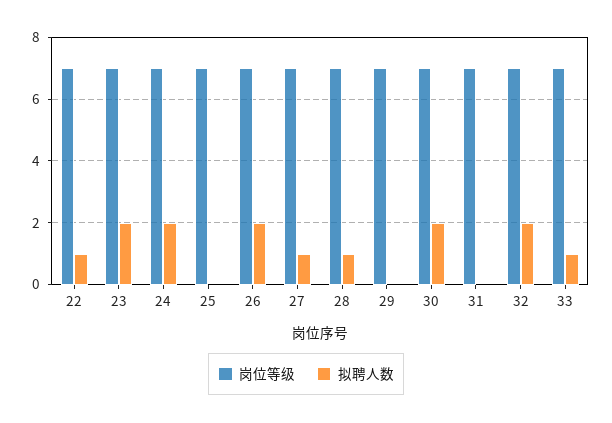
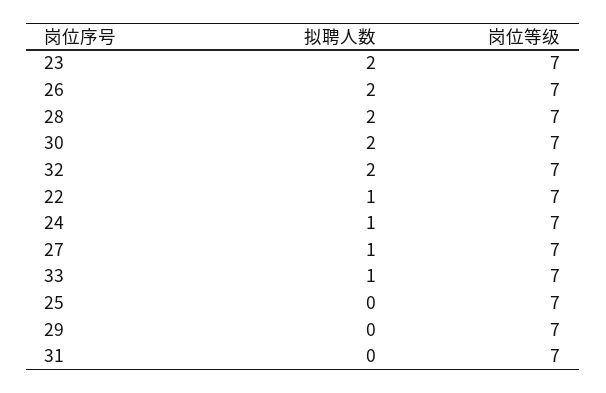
拟聘人数, 24: 2 -> 1
拟聘人数, 28: 1 -> 2

